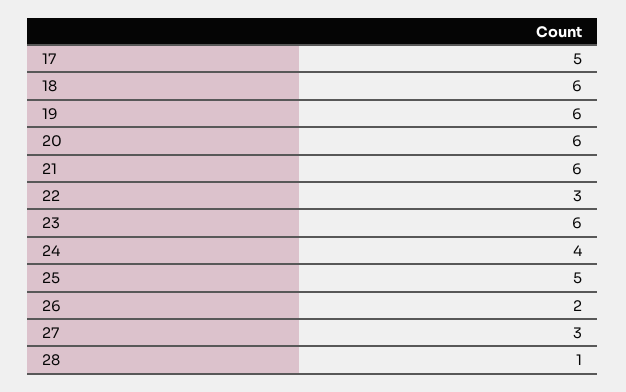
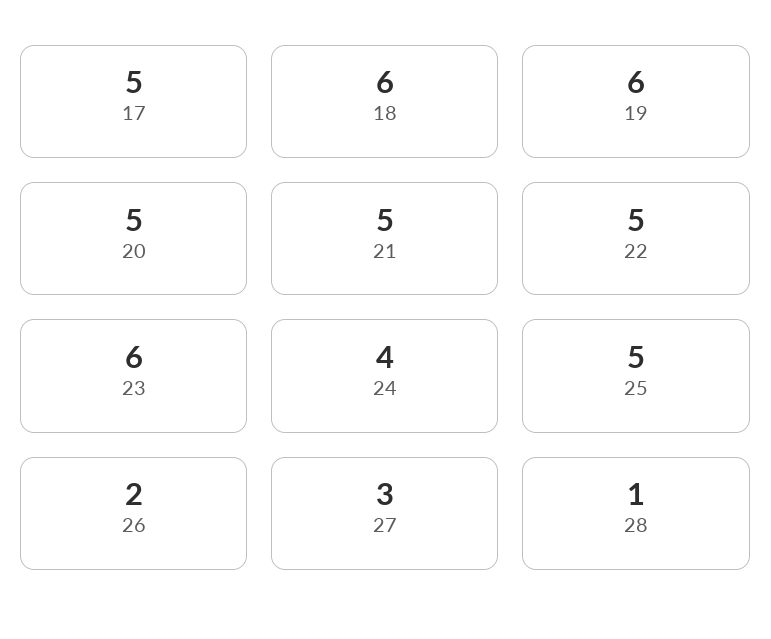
20: 6 -> 5
21: 6 -> 5
22: 3 -> 5

